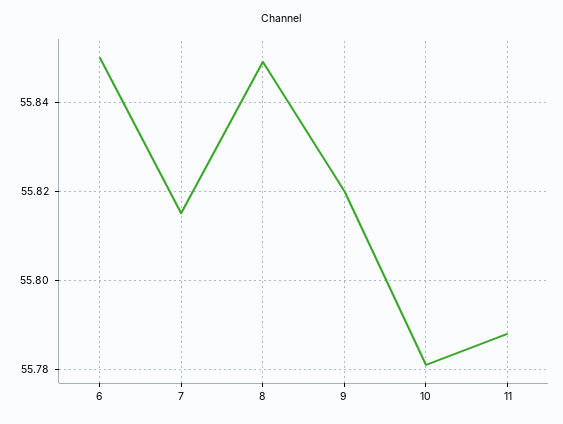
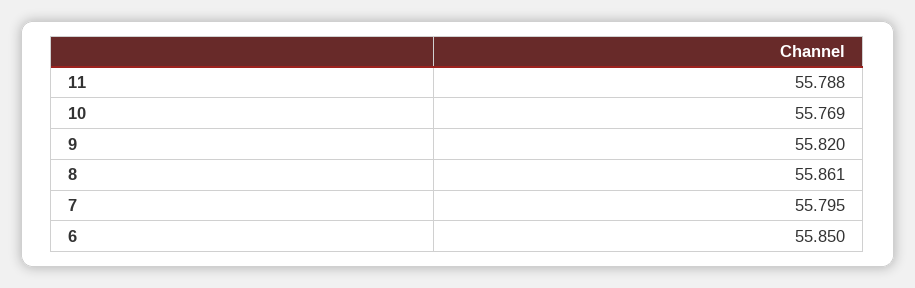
7: 55.815 -> 55.795
8: 55.85 -> 55.861
10: 55.78 -> 55.769

